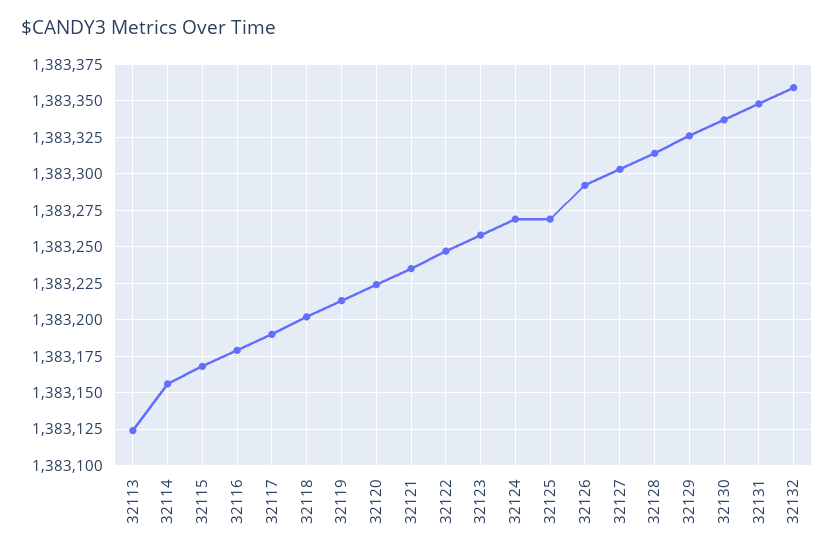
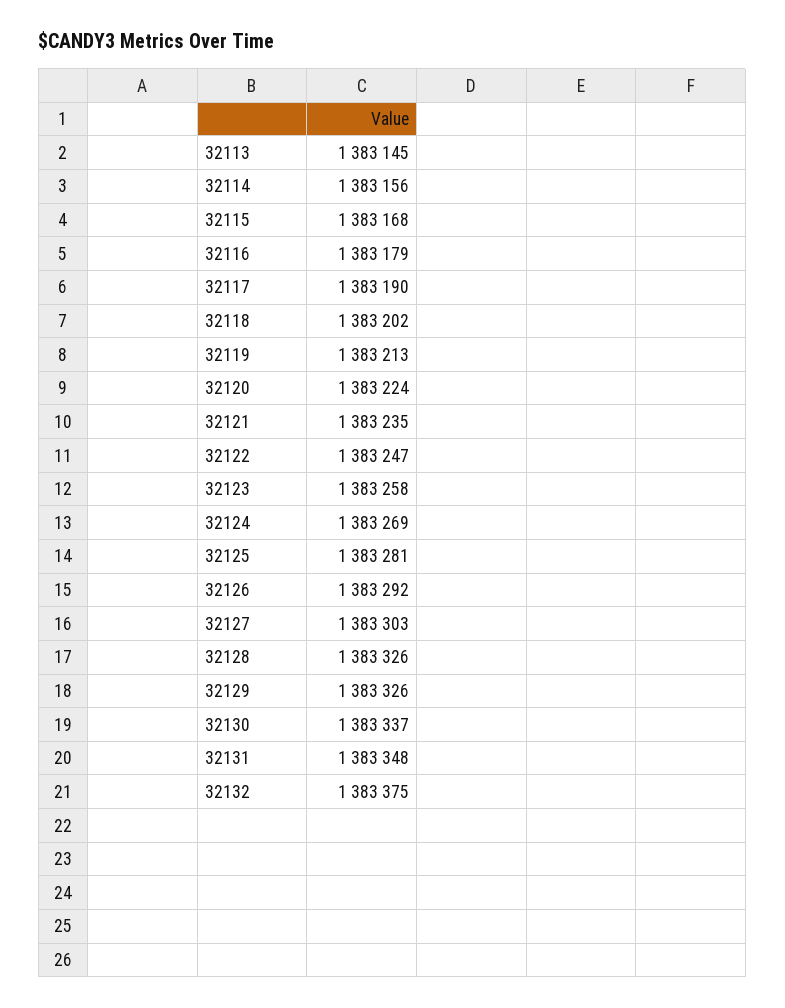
32113: 1383125 -> 1383145
32125: 1383270 -> 1383281
32128: 1383315 -> 1383326
32132: 1383360 -> 1383375

